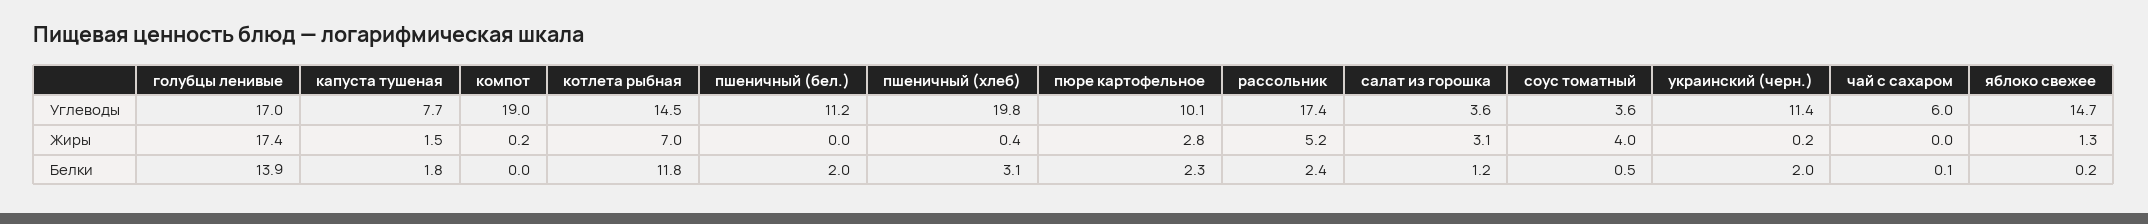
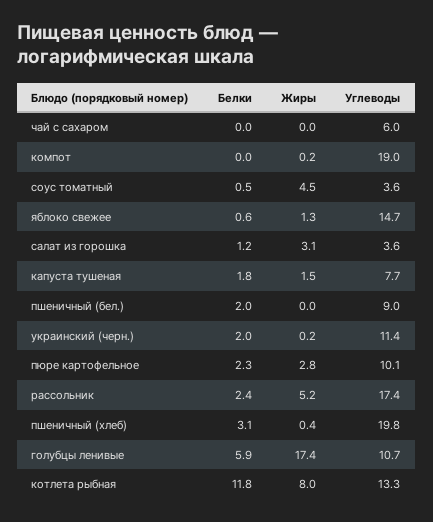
голубцы ленивые, Углеводы: 17 -> 10.7
котлета рыбная, Углеводы: 14.5 -> 13.3
пшеничный (бел.), Углеводы: 11.2 -> 9
котлета рыбная, Жиры: 7 -> 8
соус томатный, Жиры: 4 -> 4.5
голубцы ленивые, Белки: 13.9 -> 5.9
чай с сахаром, Белки: 0.1 -> 0
яблоко свежее, Белки: 0.2 -> 0.6

